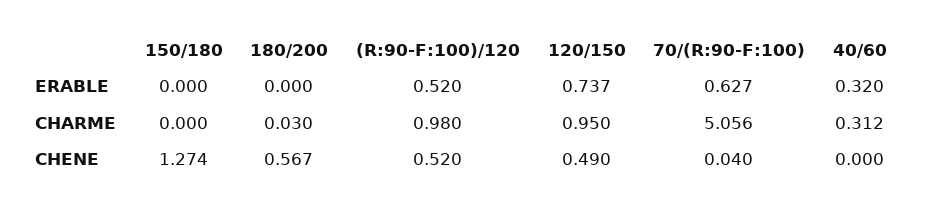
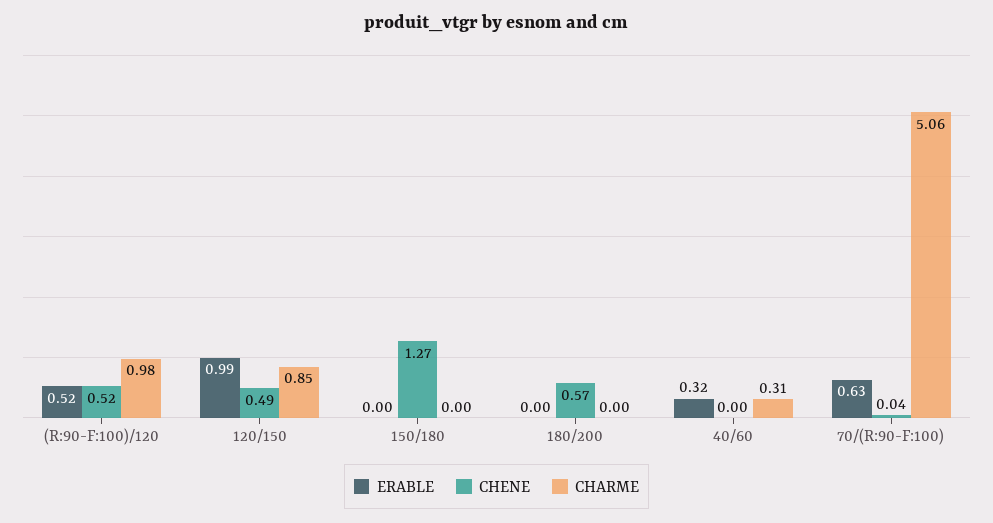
ERABLE, 120/150: 0.737 -> 0.99
CHARME, 180/200: 0.03 -> 0
CHARME, 120/150: 0.95 -> 0.85

